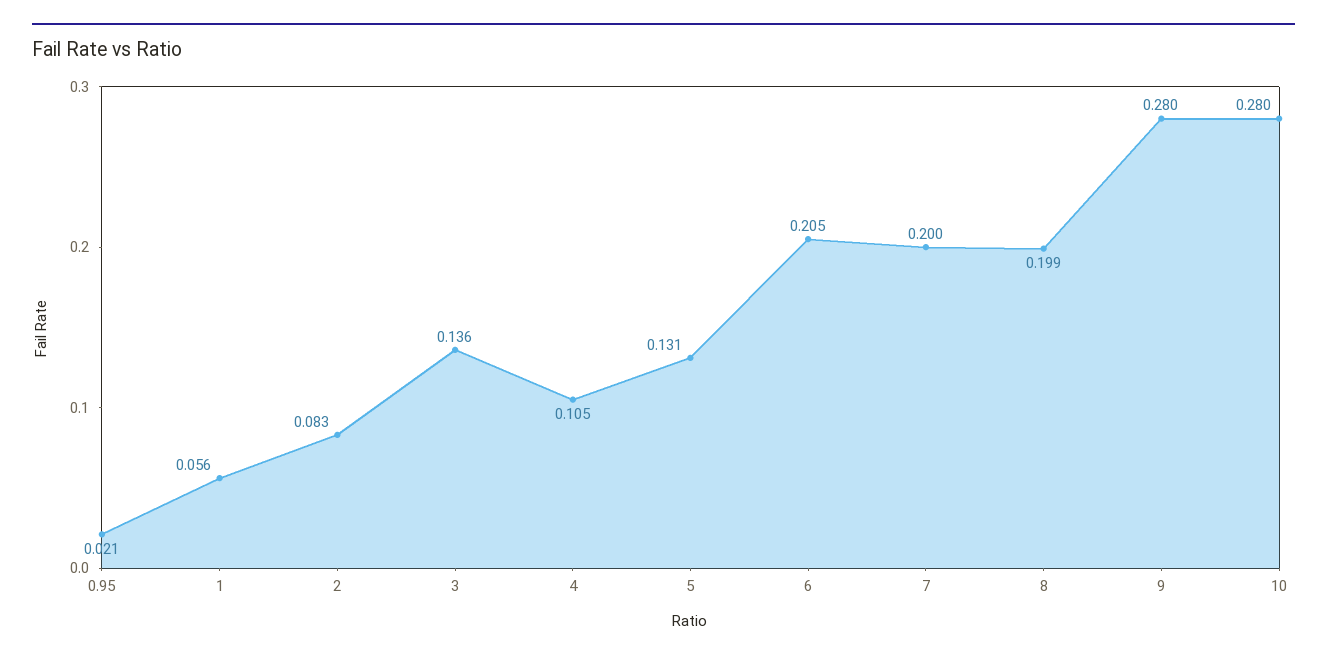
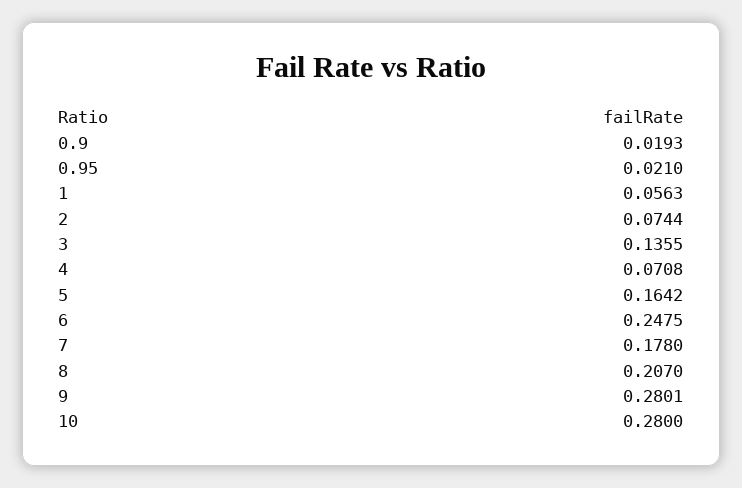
2: 0.083 -> 0.0744
4: 0.105 -> 0.0708
5: 0.131 -> 0.1642
6: 0.205 -> 0.2475
7: 0.2 -> 0.178
8: 0.199 -> 0.207
0.9: none -> 0.0193

